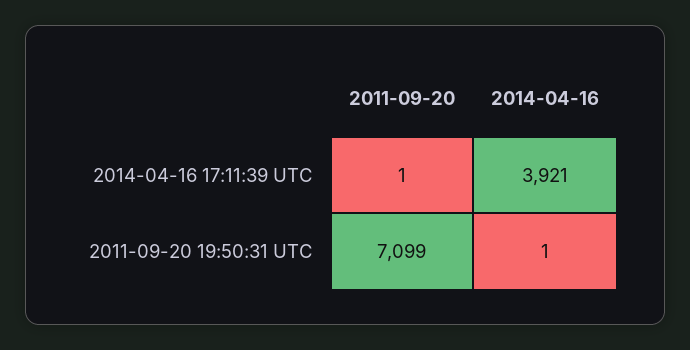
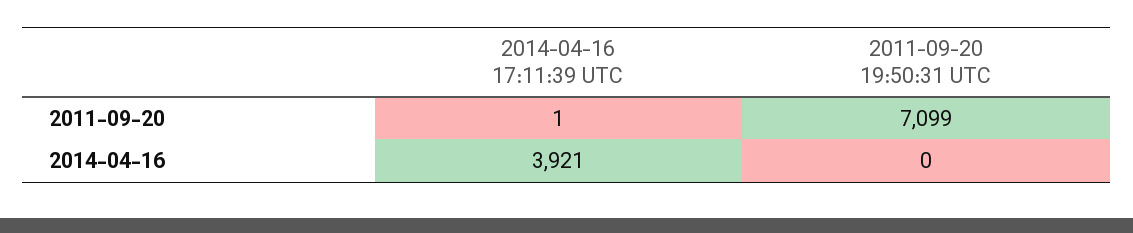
2014-04-16, 2011-09-20 19:50:31 UTC: 1 -> 0

